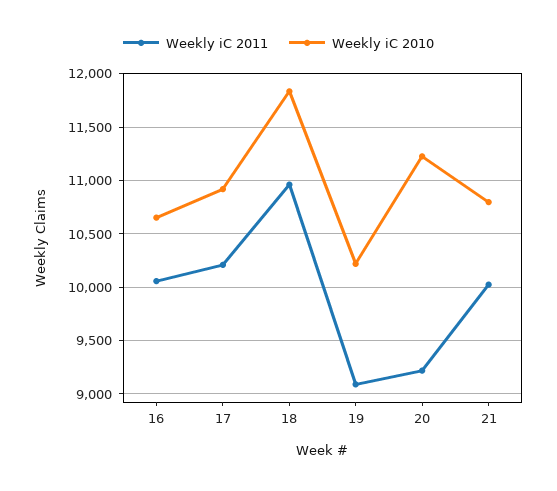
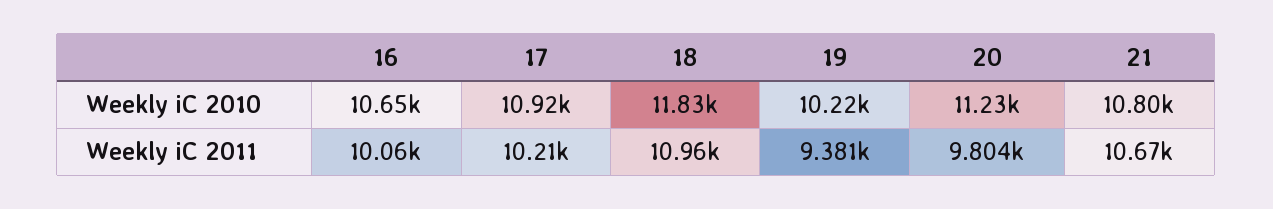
Weekly iC 2011, 19: 9100 -> 9381
Weekly iC 2011, 20: 9200 -> 9804
Weekly iC 2011, 21: 10000 -> 10670

